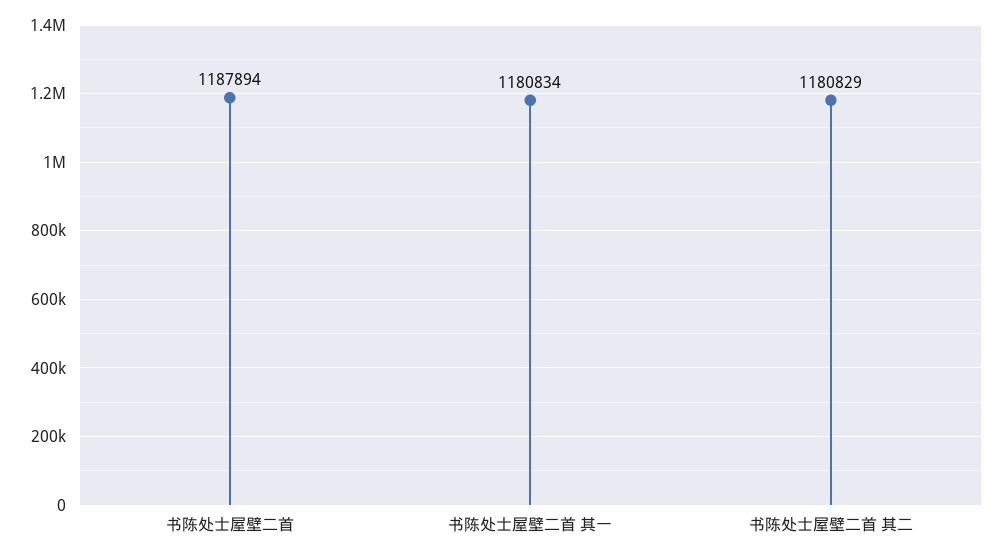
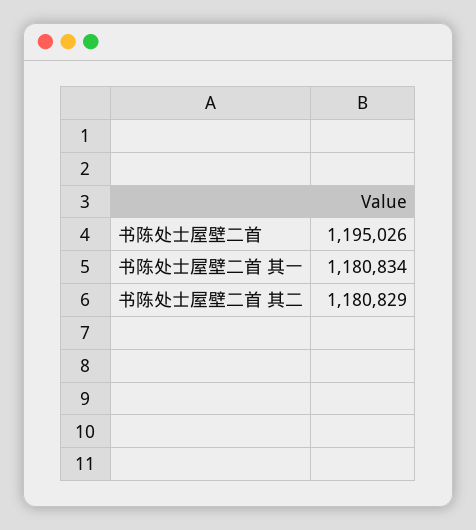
书陈处士屋壁二首: 1187894 -> 1195026

